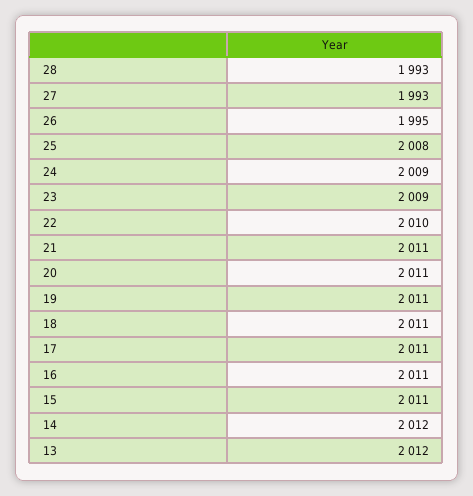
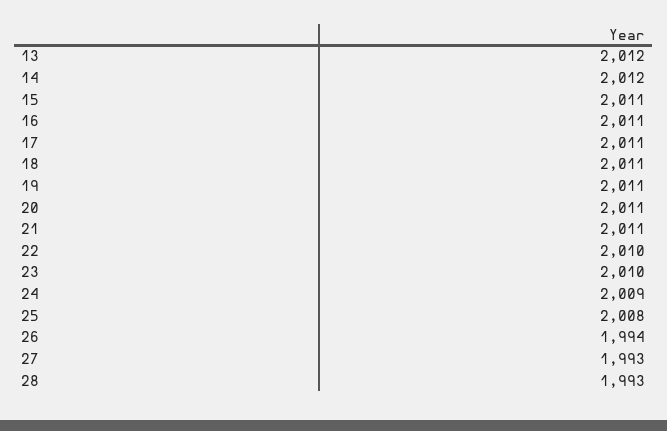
26: 1995 -> 1994
23: 2009 -> 2010

